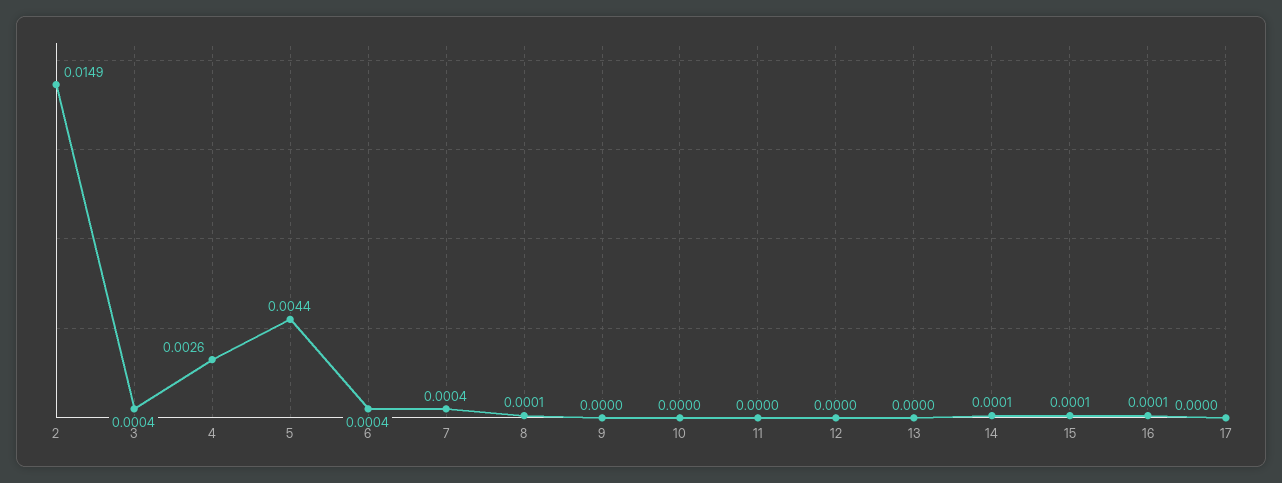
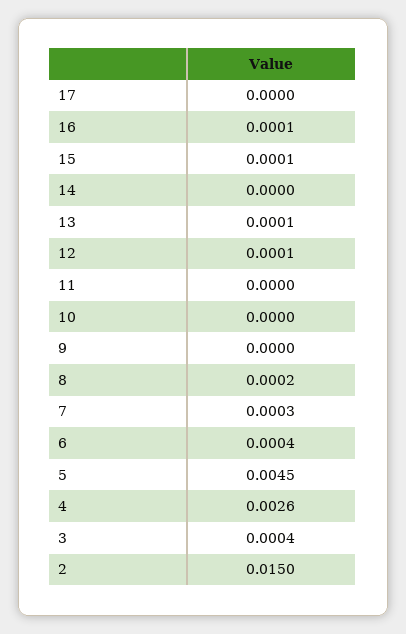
2: 0.0149 -> 0.015
5: 0.0044 -> 0.0045
7: 0.0004 -> 0.0003
8: 0.0001 -> 0.0002
12: 0 -> 0.0001
13: 0 -> 0.0001
14: 0.0001 -> 0

